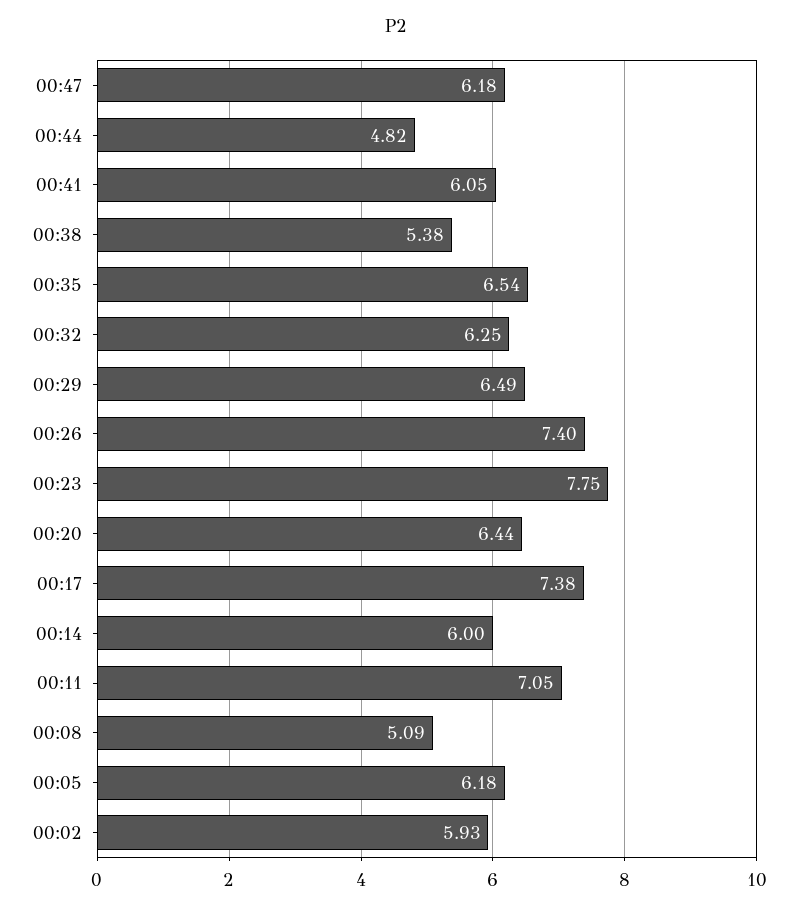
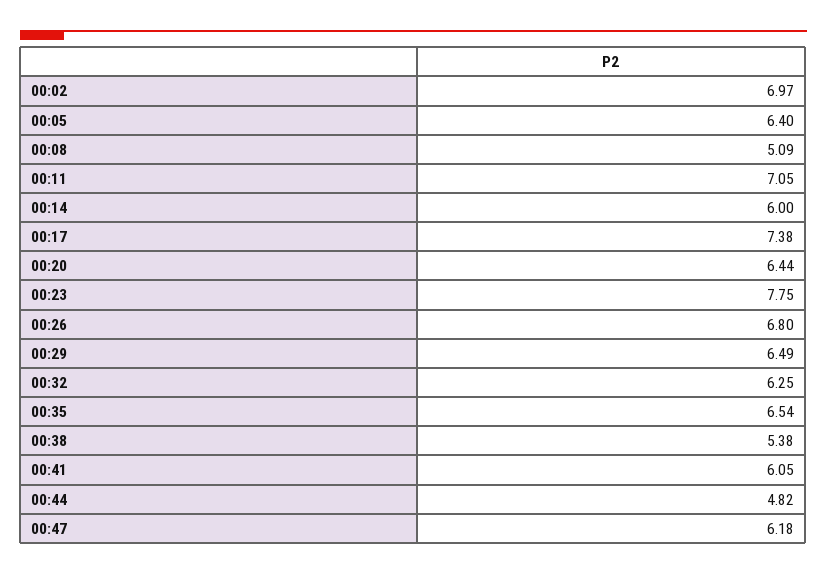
00:26: 7.4 -> 6.8
00:05: 6.18 -> 6.4
00:02: 5.93 -> 6.97

